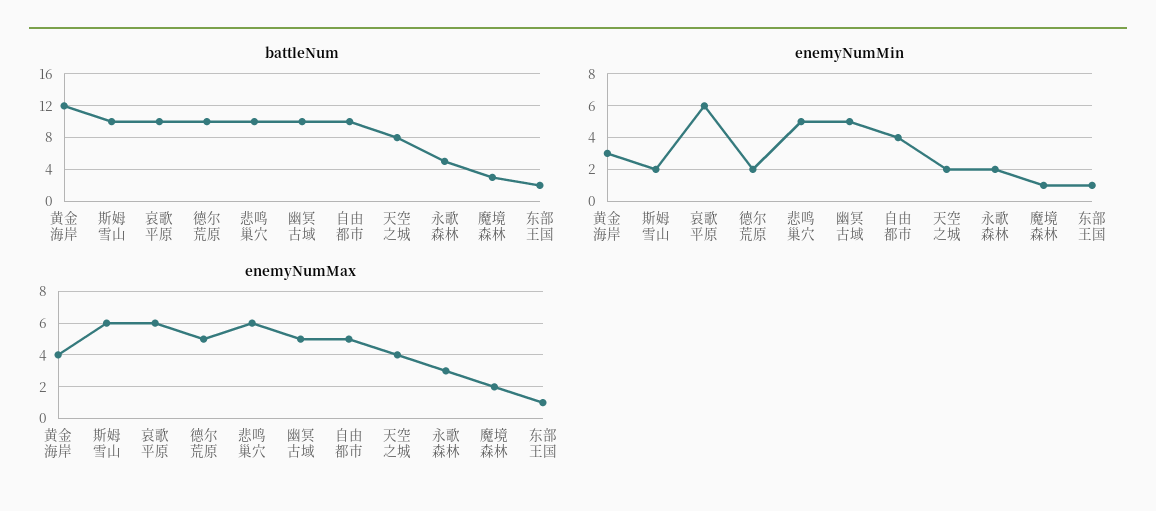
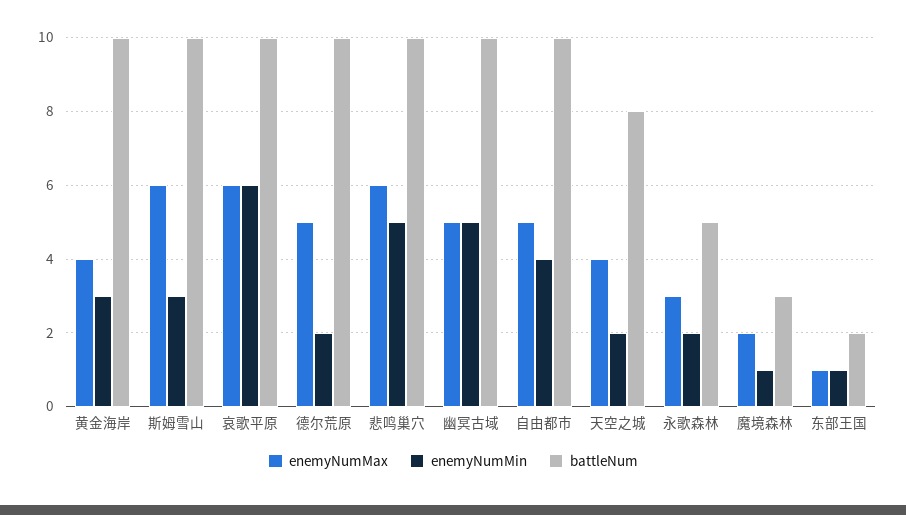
battleNum, 黄金海岸: 12 -> 10
enemyNumMin, 斯姆雪山: 2 -> 3

